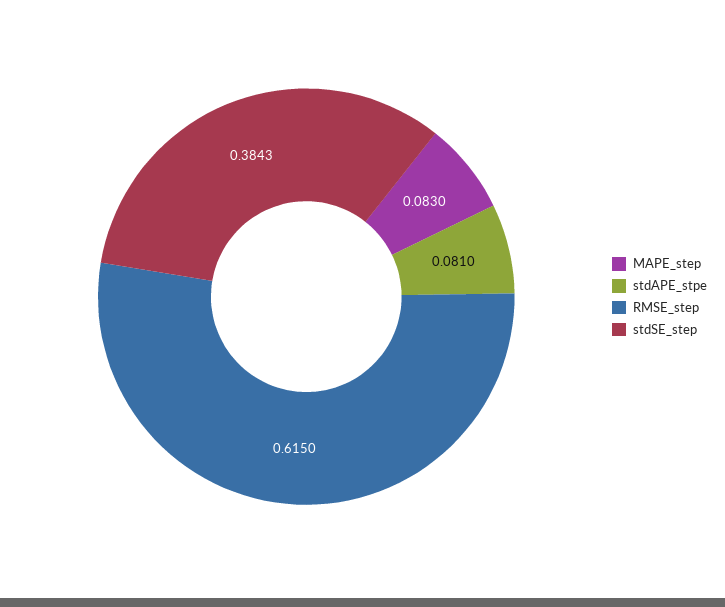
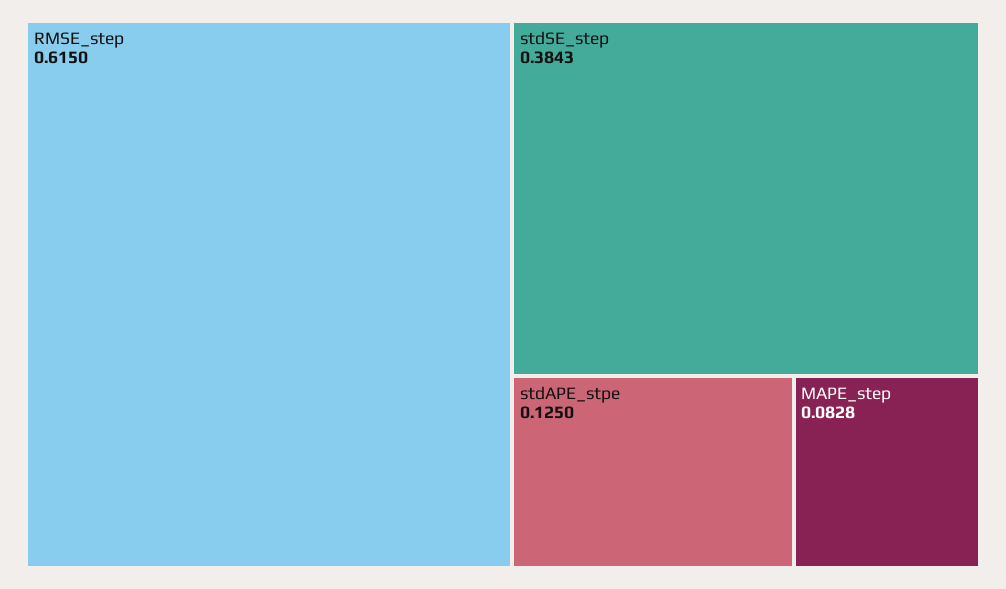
MAPE_step: 0.083 -> 0.0828
stdAPE_stpe: 0.081 -> 0.125

